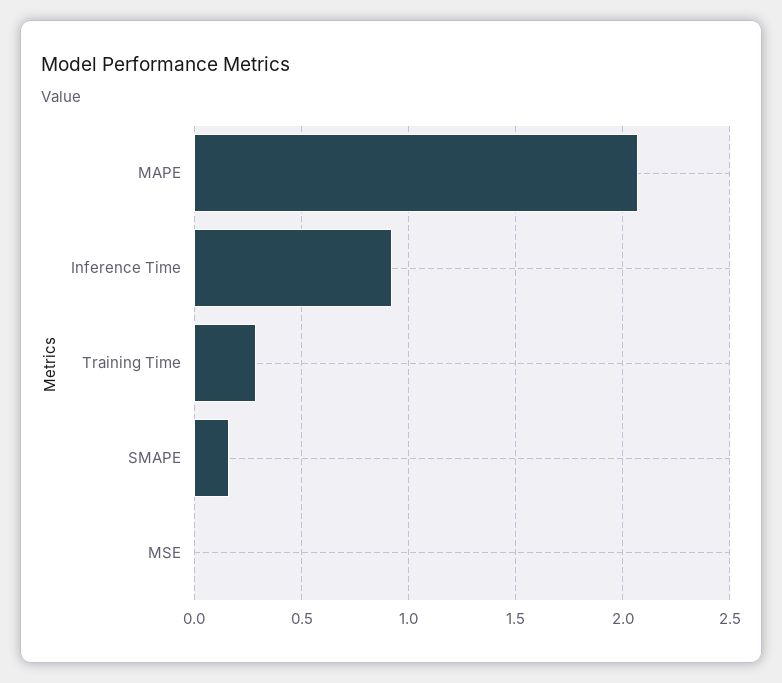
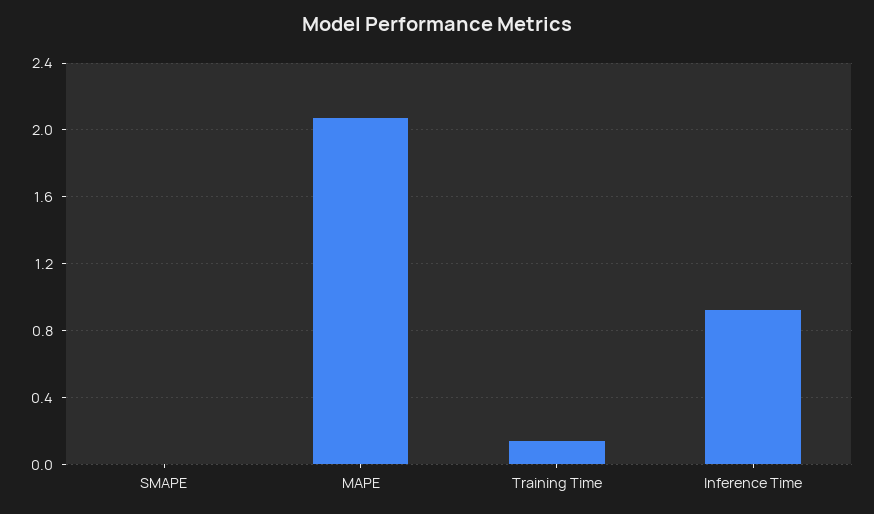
Training Time: 0.3 -> 0.15
SMAPE: 0.15 -> 0
MSE: 0 -> none

